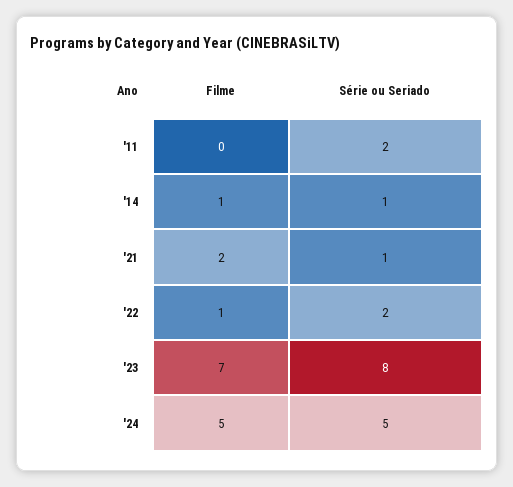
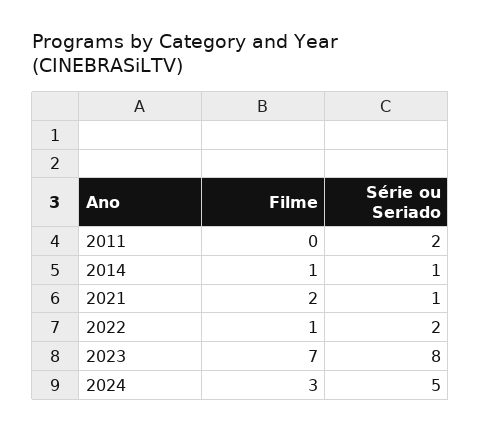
Filme, '24: 5 -> 3

